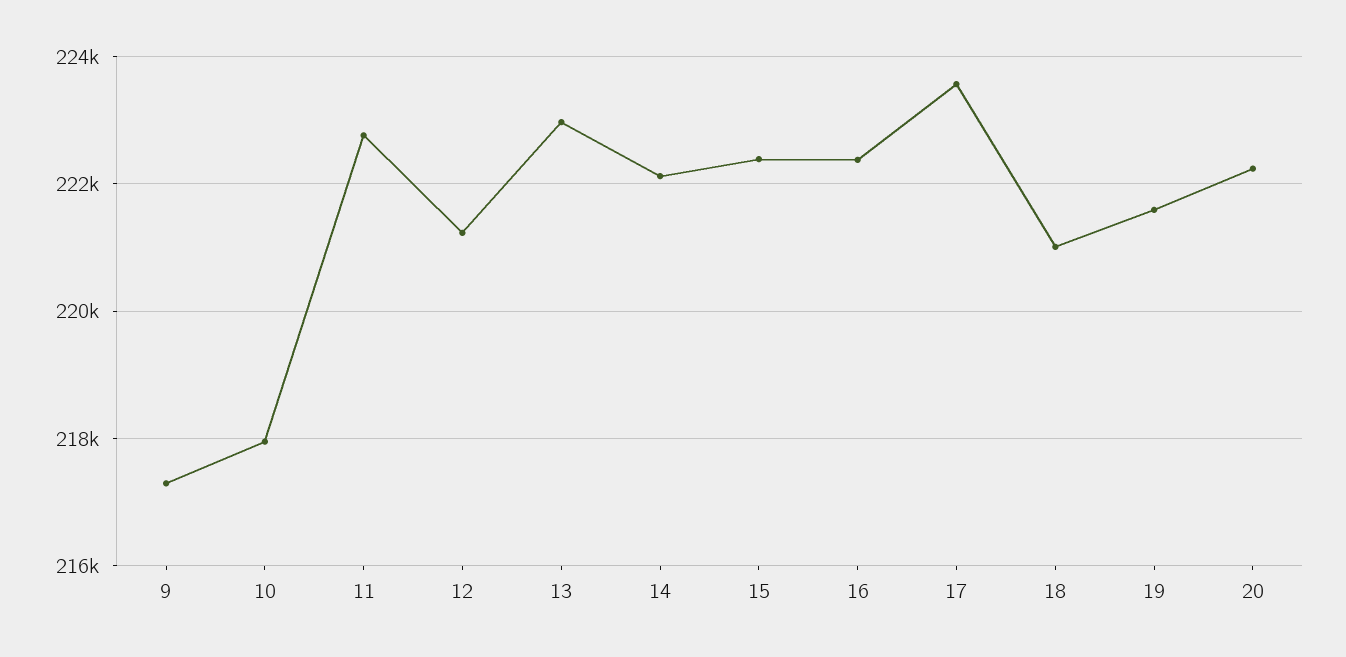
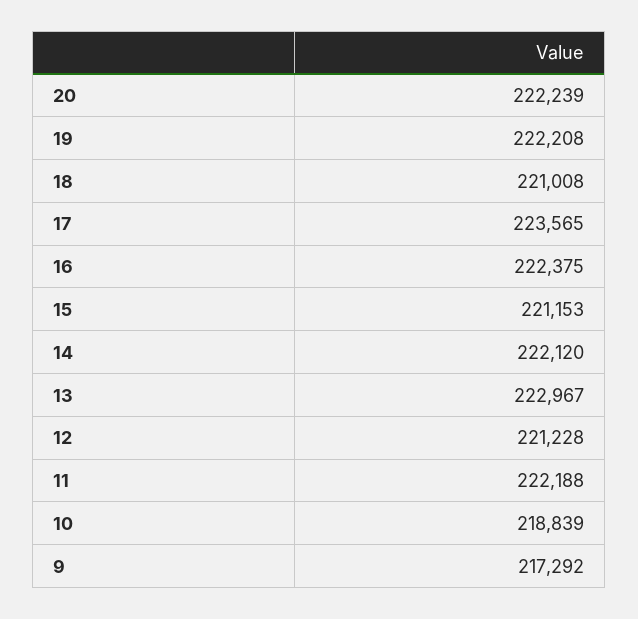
10: 218000 -> 218839
11: 222800 -> 222188
15: 222400 -> 221153
19: 221600 -> 222208

